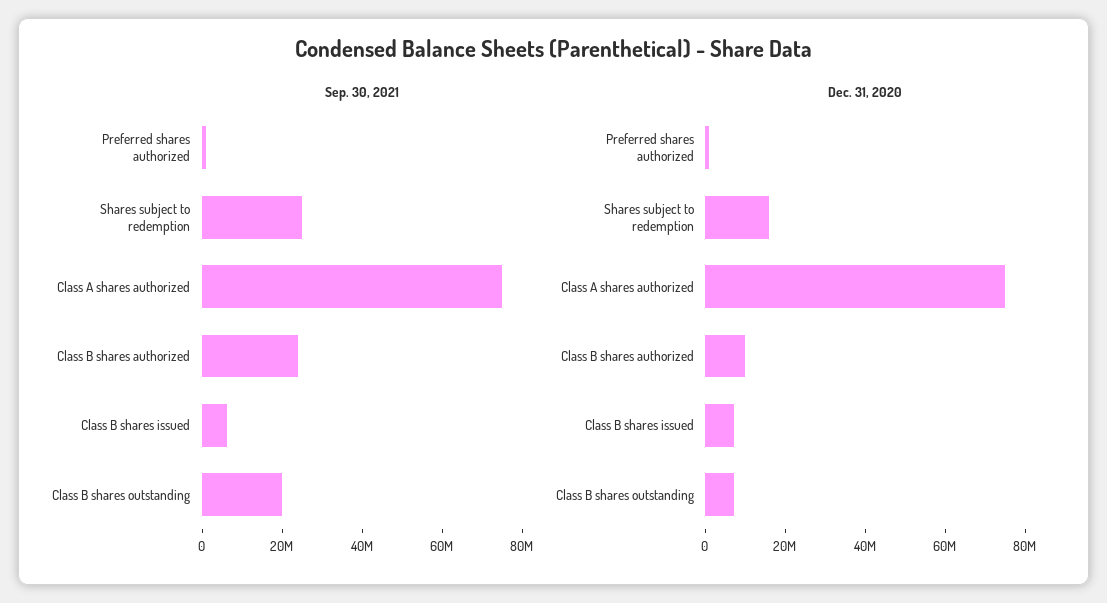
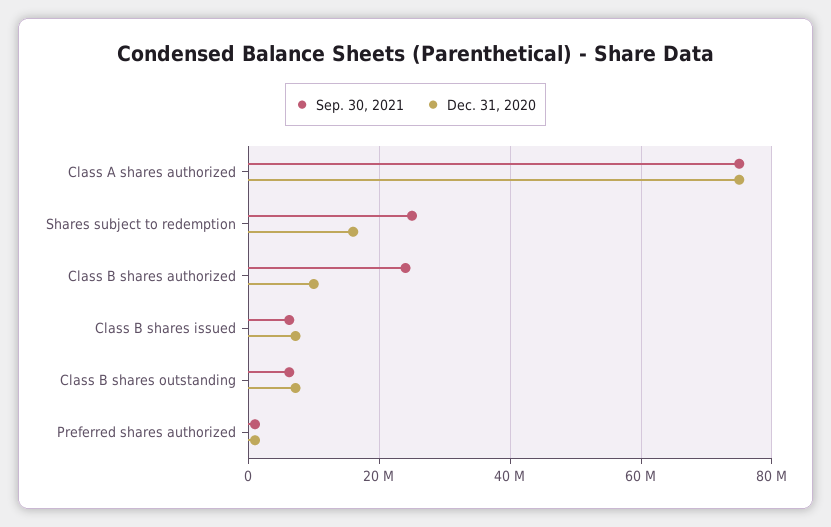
Sep. 30, 2021, Class B shares outstanding: 20000000 -> 6000000

